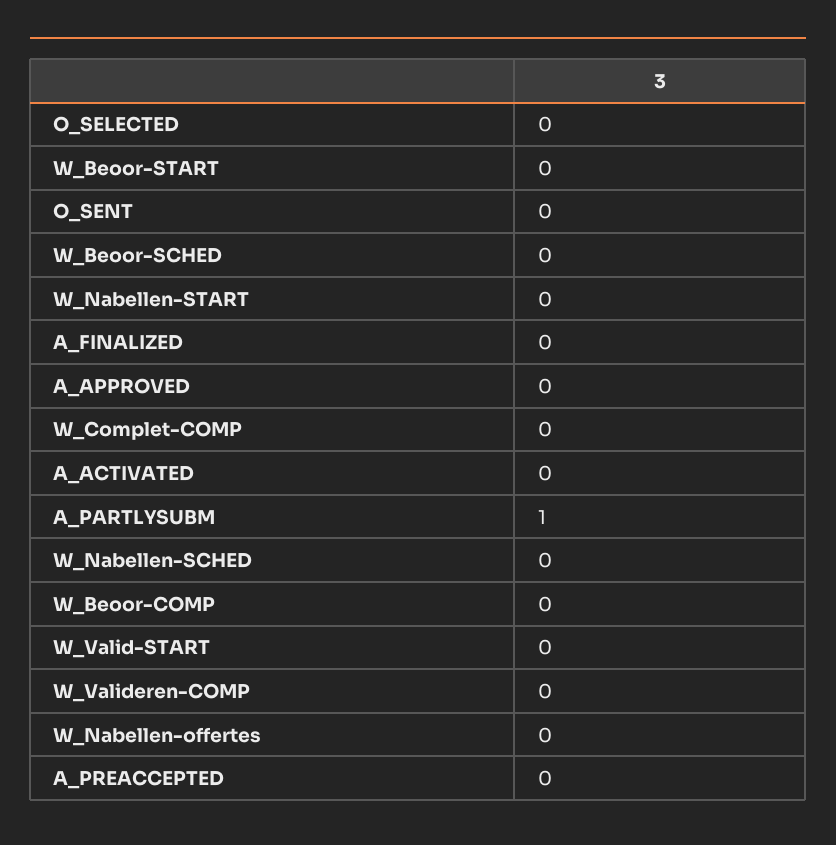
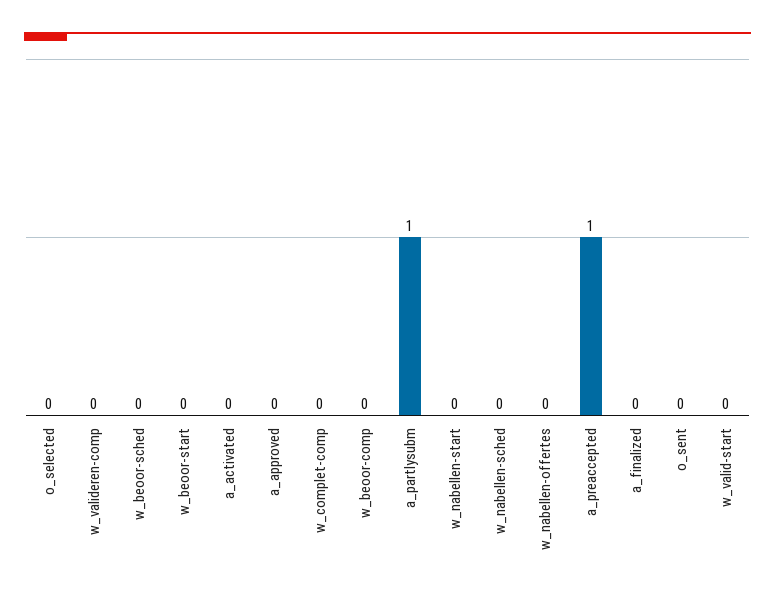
A_PREACCEPTED: 0 -> 1

